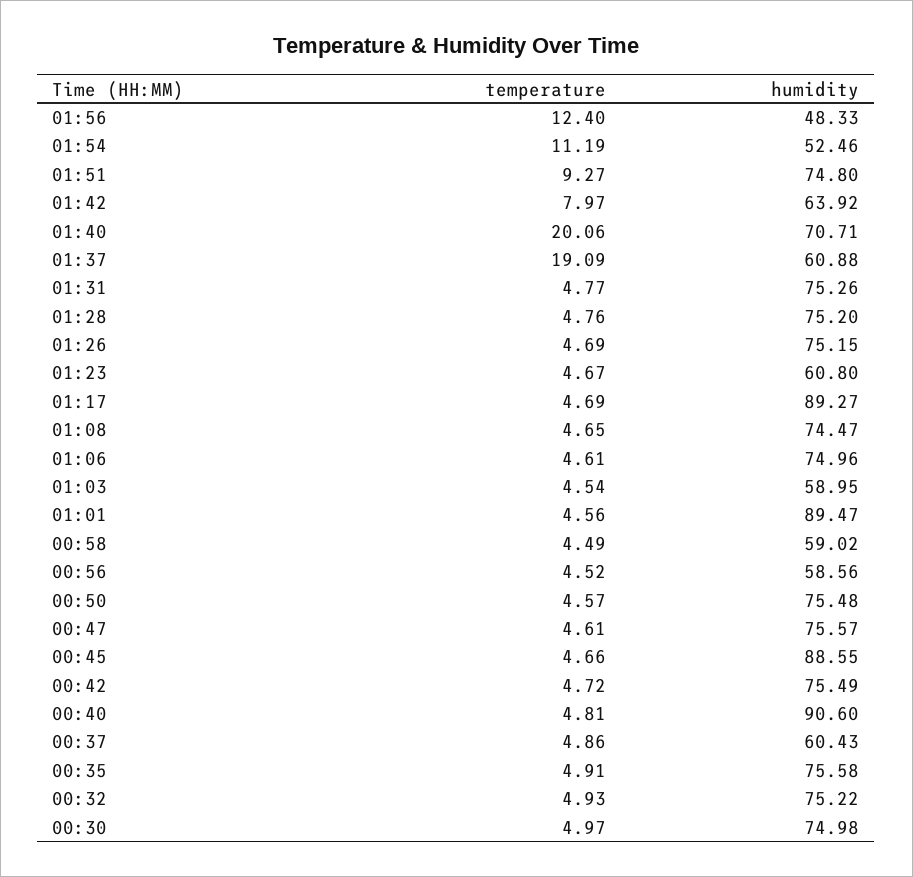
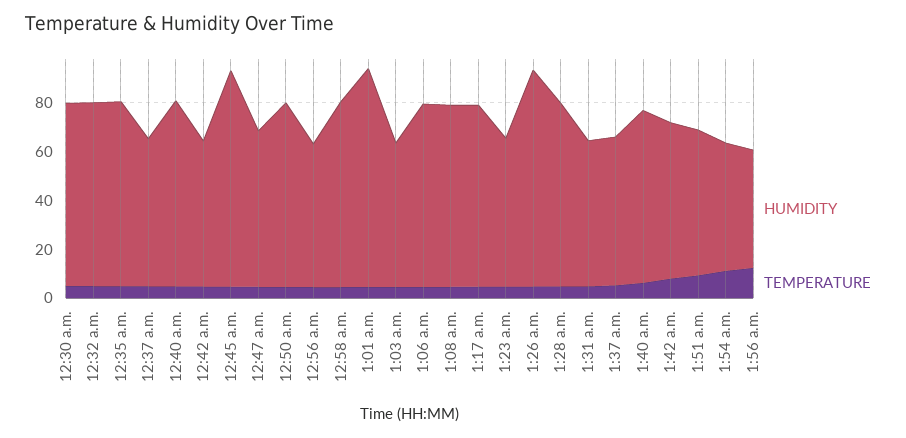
humidity, 01:51: 74.8 -> 60
temperature, 01:40: 20.06 -> 5
temperature, 01:37: 19.09 -> 5
humidity, 01:31: 75.26 -> 60
humidity, 01:26: 75.15 -> 90
humidity, 01:17: 89.27 -> 75
humidity, 00:58: 59.02 -> 75
humidity, 00:47: 75.57 -> 65
humidity, 00:42: 75.49 -> 60
humidity, 00:40: 90.6 -> 75

